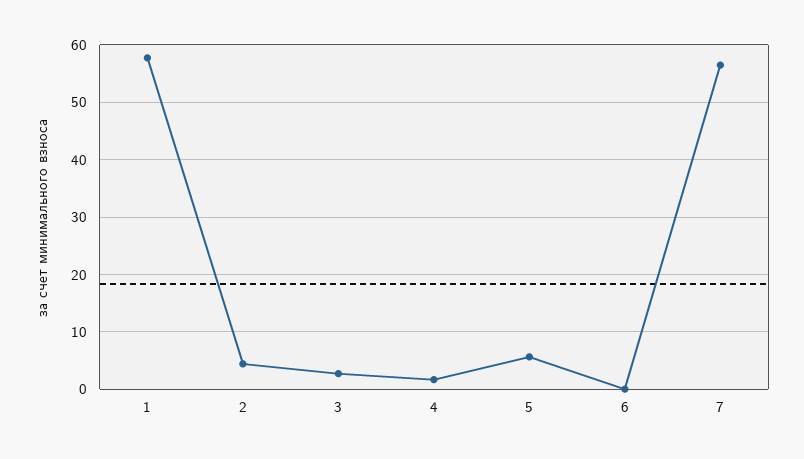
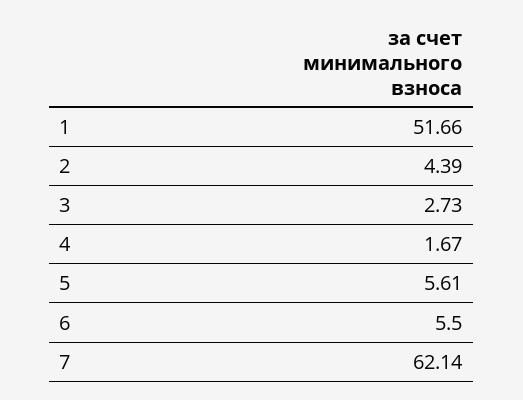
1: 58 -> 51.66
6: 0 -> 5.5
7: 56 -> 62.14

